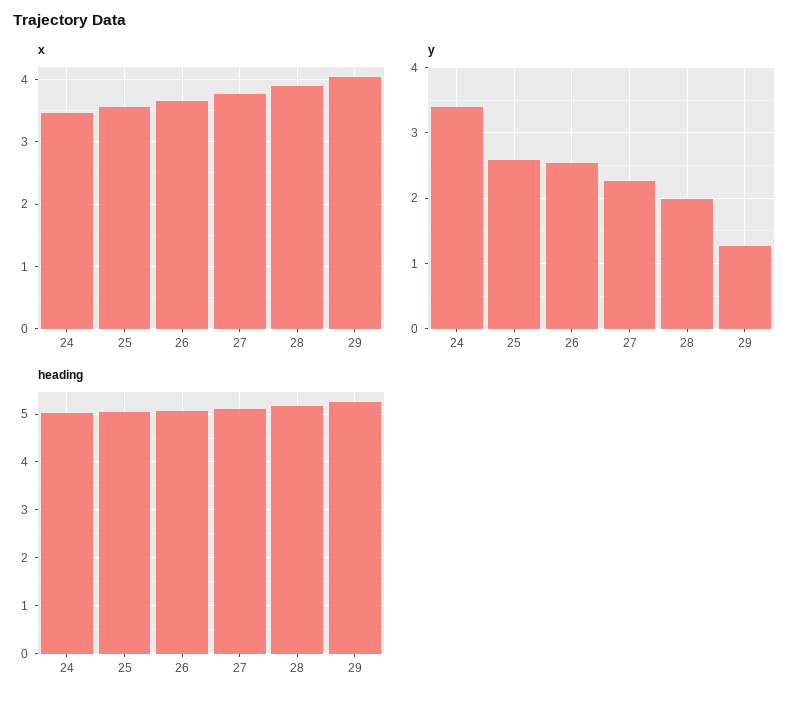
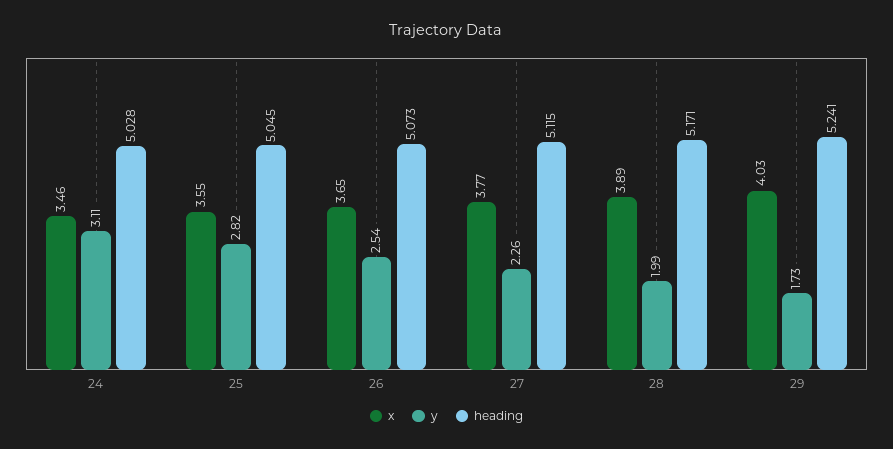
y, 24: 3.4 -> 3.11
y, 25: 2.6 -> 2.82
y, 29: 1.3 -> 1.73

